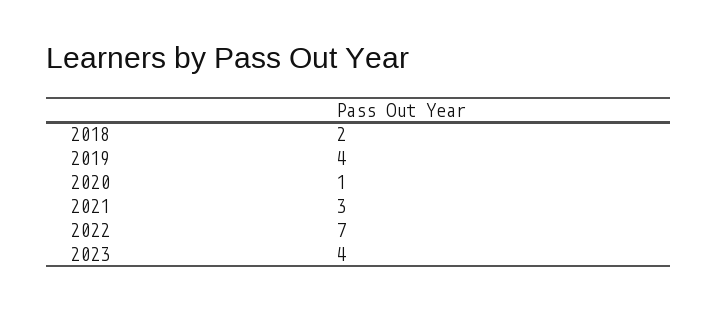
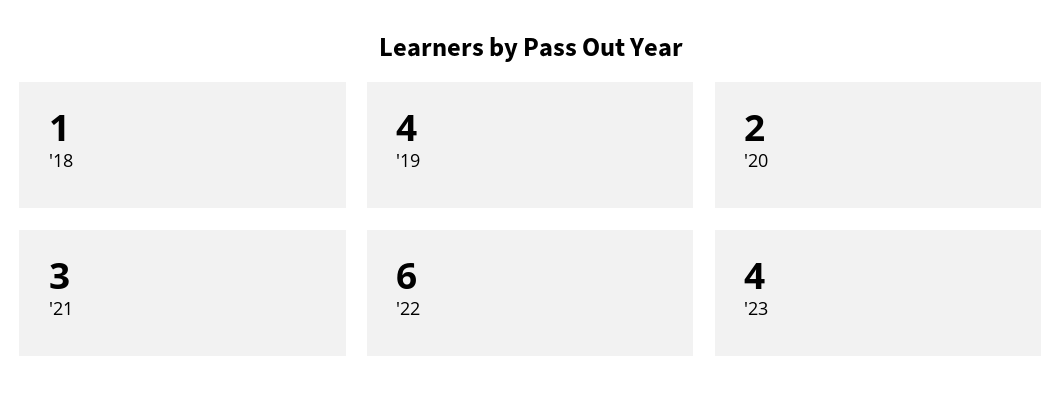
2018: 2 -> 1
2020: 1 -> 2
2022: 7 -> 6

